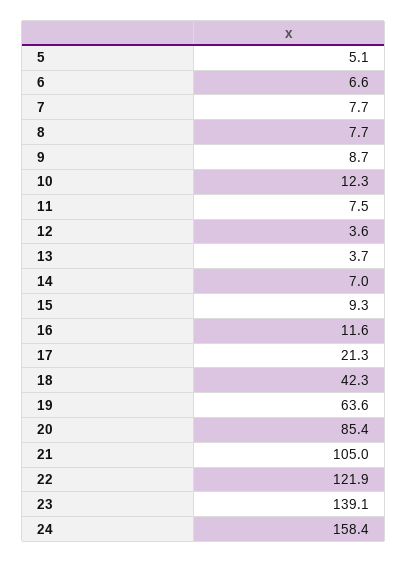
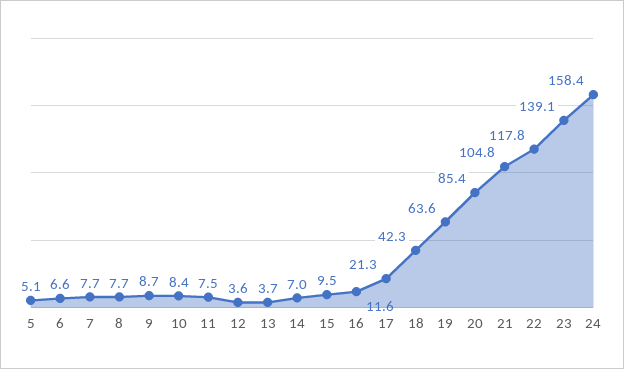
10: 12.3 -> 8.4
15: 9.3 -> 9.5
21: 105 -> 104.8
22: 121.9 -> 117.8

